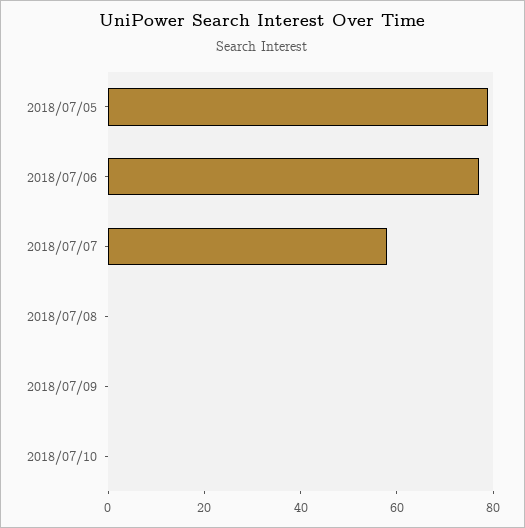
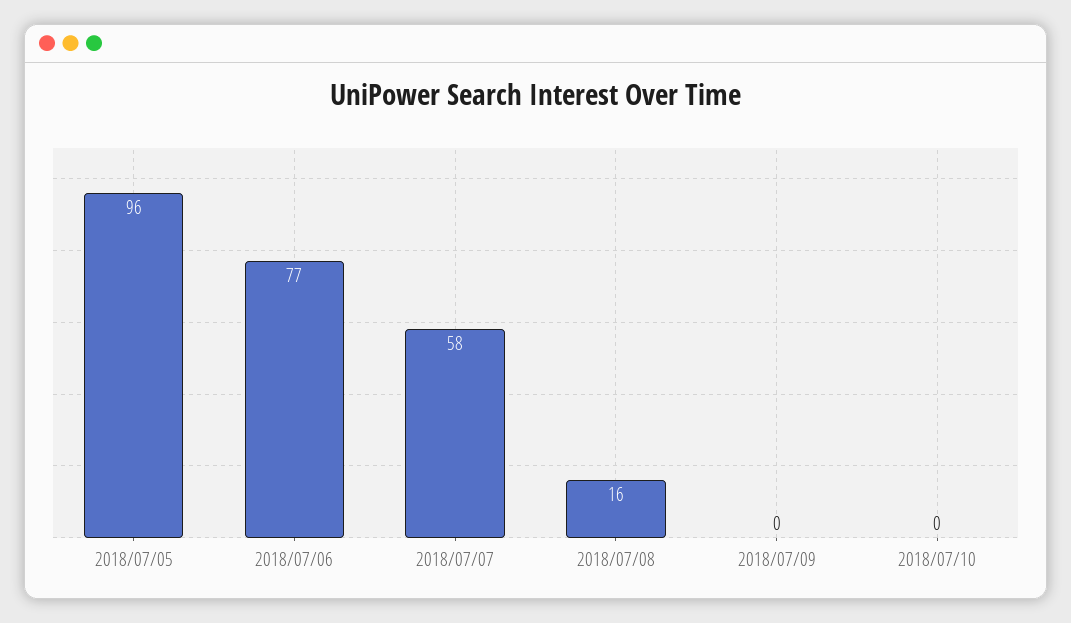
2018/07/05: 80 -> 96
2018/07/08: 0 -> 16

